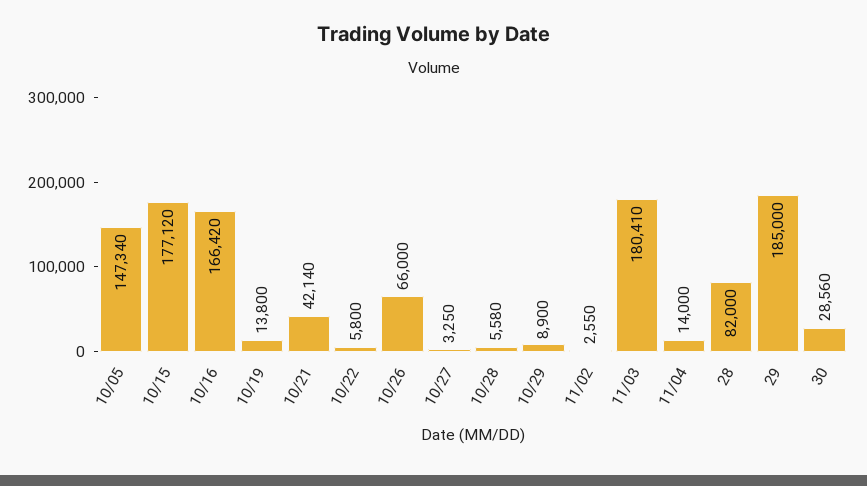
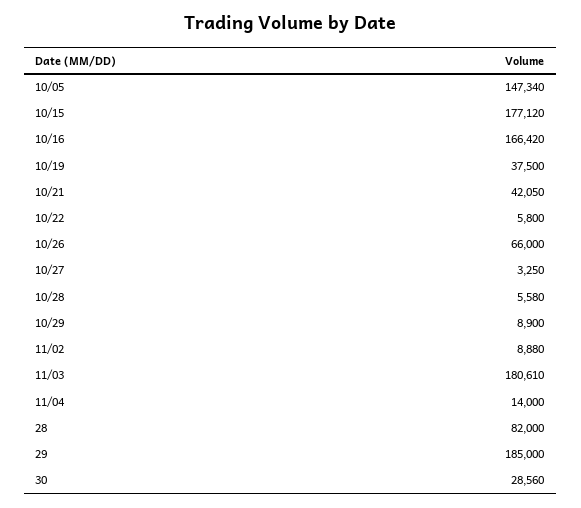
10/19: 13800 -> 37500
10/21: 42140 -> 42050
11/02: 2550 -> 8880
11/03: 180410 -> 180610

